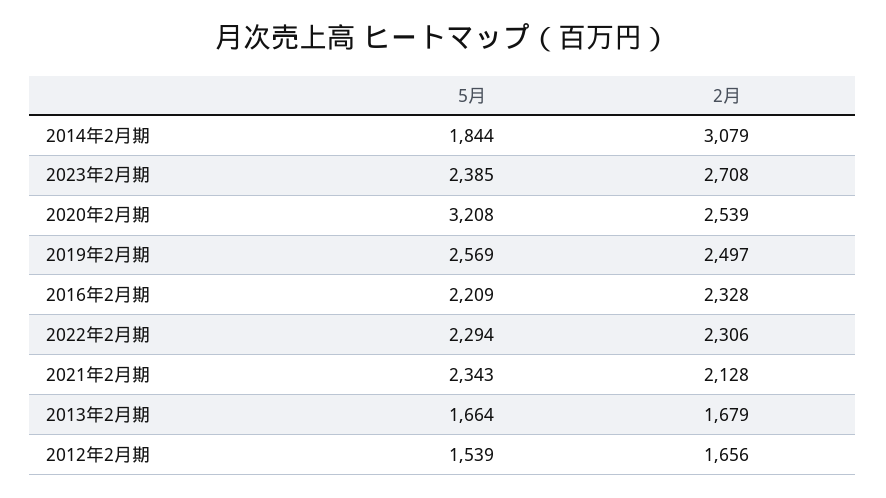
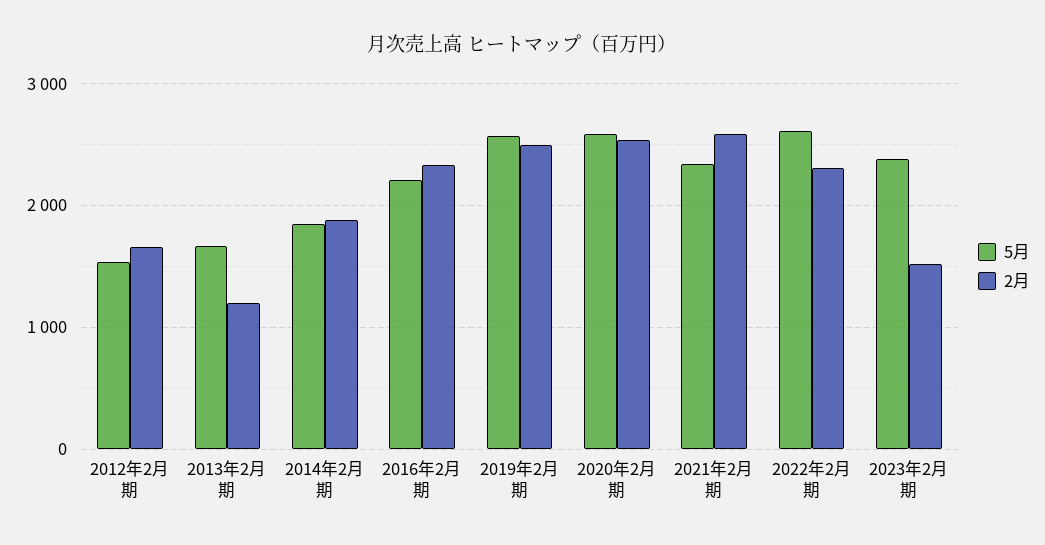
2月, 2014年2月期: 3079 -> 1900
2月, 2023年2月期: 2708 -> 1500
5月, 2020年2月期: 3208 -> 2600
5月, 2022年2月期: 2294 -> 2600
2月, 2021年2月期: 2128 -> 2600
2月, 2013年2月期: 1679 -> 1200

